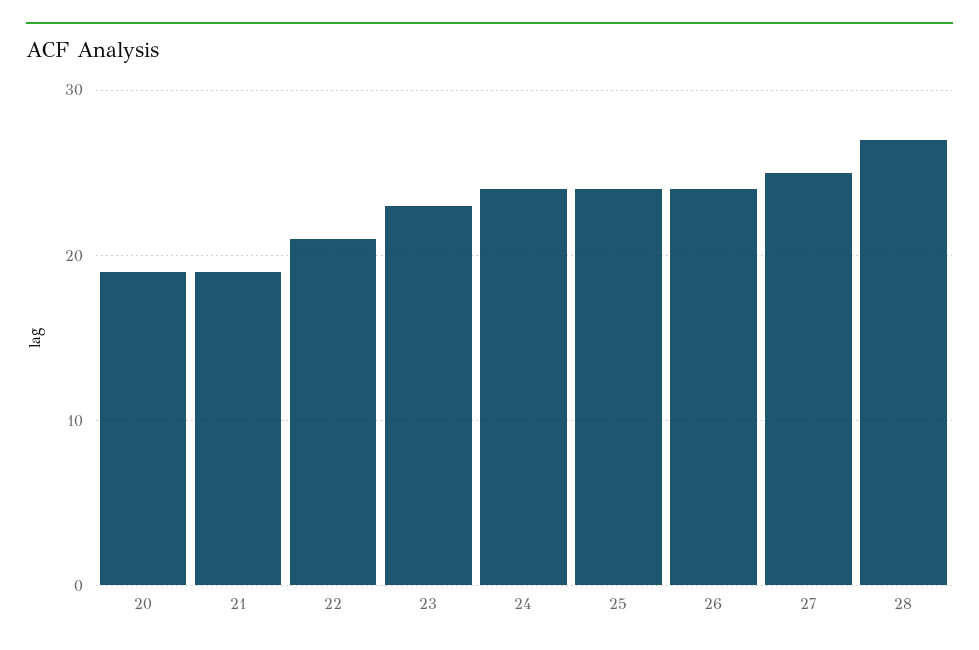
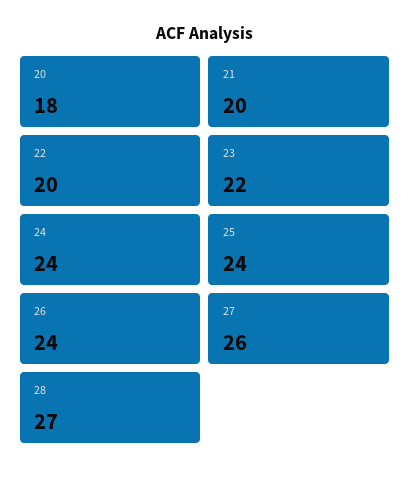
20: 19 -> 18
21: 19 -> 20
22: 21 -> 20
23: 23 -> 22
27: 25 -> 26

